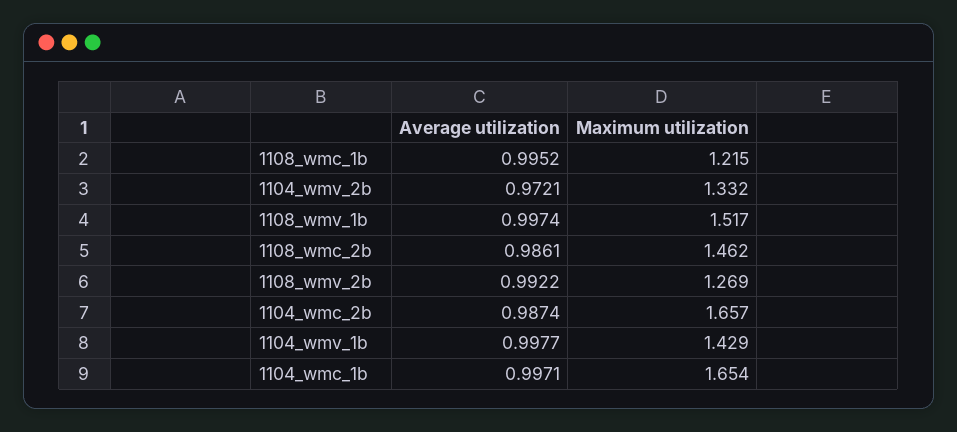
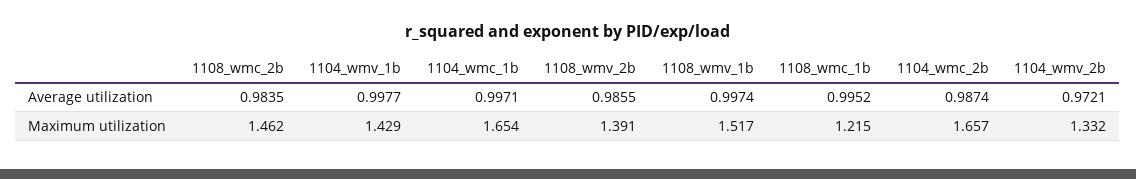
Average utilization, 1108_wmc_2b: 0.9861 -> 0.9835
Average utilization, 1108_wmv_2b: 0.9922 -> 0.9855
Maximum utilization, 1108_wmv_2b: 1.269 -> 1.391

